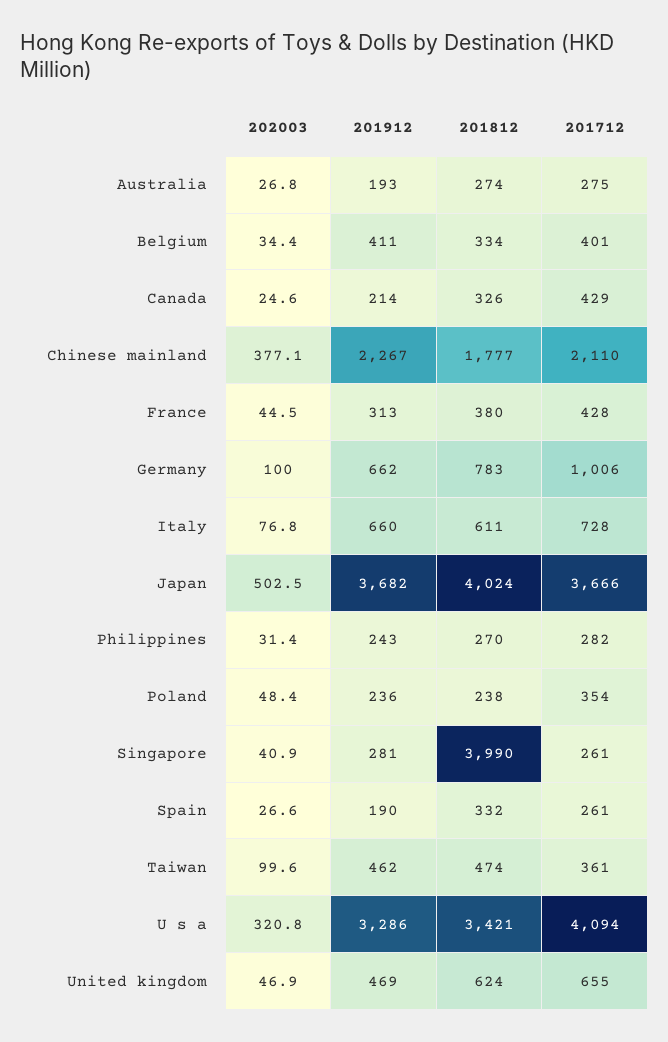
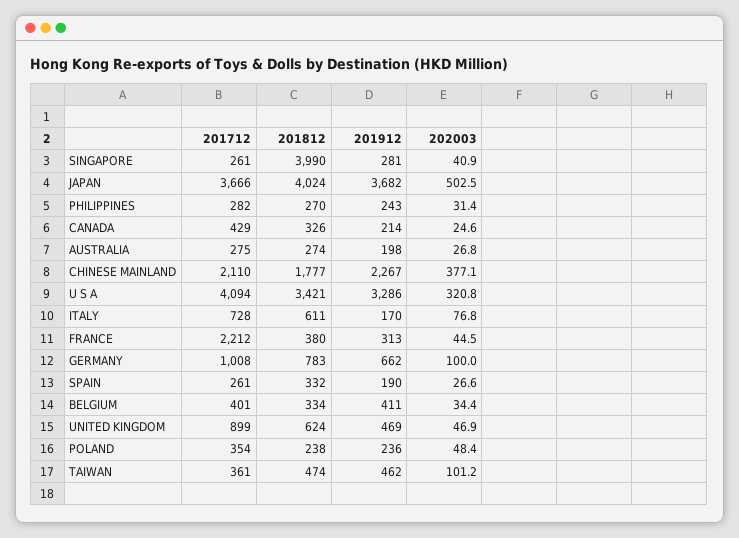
201912, Australia: 193 -> 198
201712, France: 428 -> 2212
201712, Germany: 1006 -> 1008
201912, Italy: 660 -> 170
202003, Taiwan: 99.6 -> 101.2
201712, United kingdom: 655 -> 899

